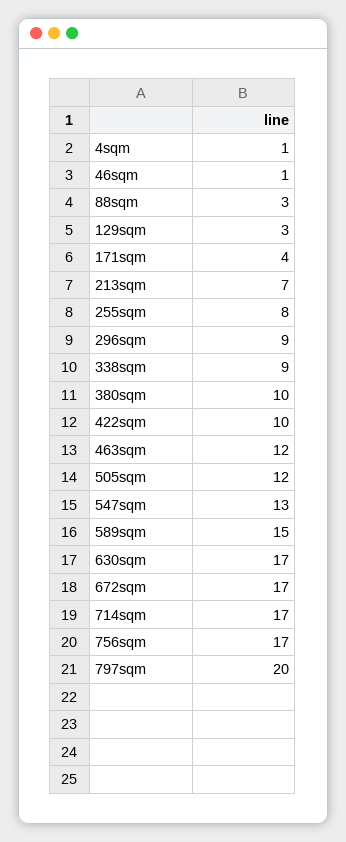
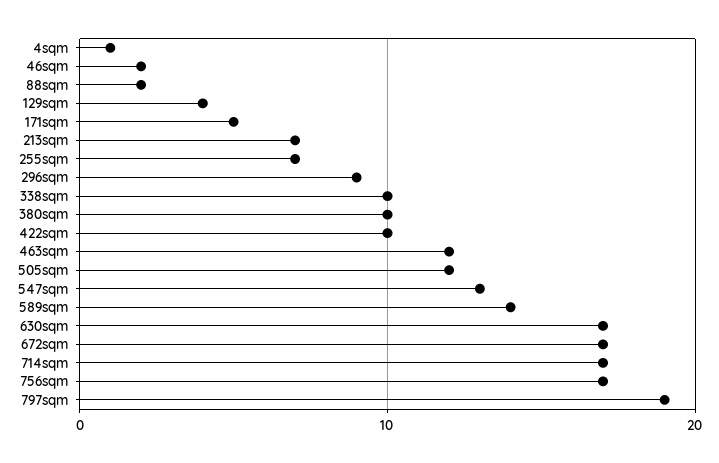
46sqm: 1 -> 2
88sqm: 3 -> 2
129sqm: 3 -> 4
171sqm: 4 -> 5
255sqm: 8 -> 7
338sqm: 9 -> 10
589sqm: 15 -> 14
797sqm: 20 -> 19

